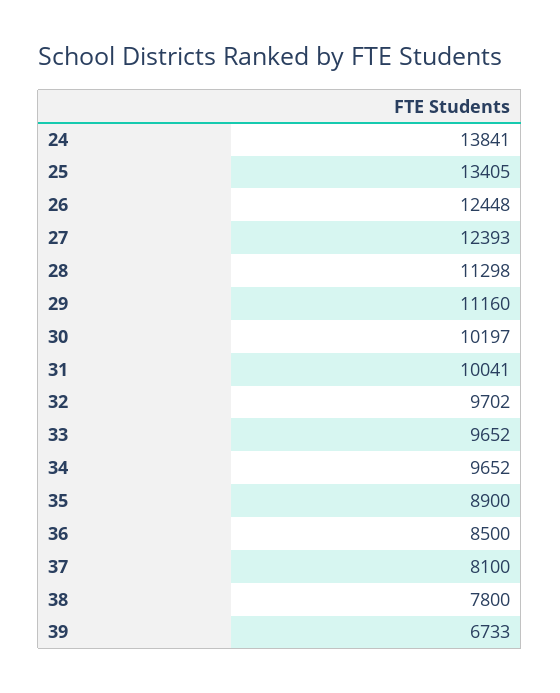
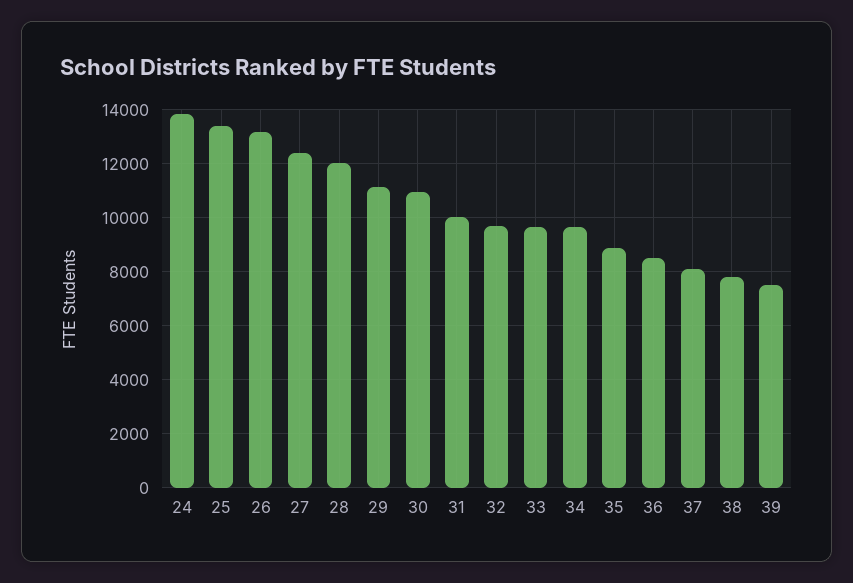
26: 12448 -> 13250
28: 11298 -> 12000
30: 10197 -> 11000
39: 6733 -> 7500

